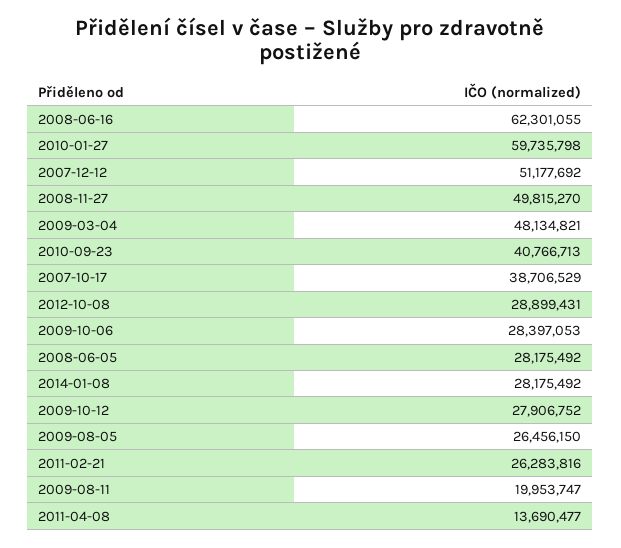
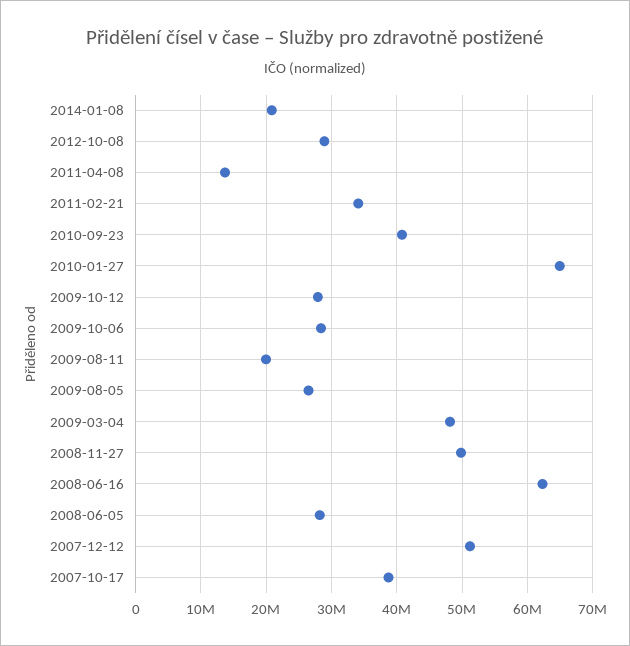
2010-01-27: 59735798 -> 65000000
2014-01-08: 28175492 -> 21000000
2011-02-21: 26283816 -> 34000000

